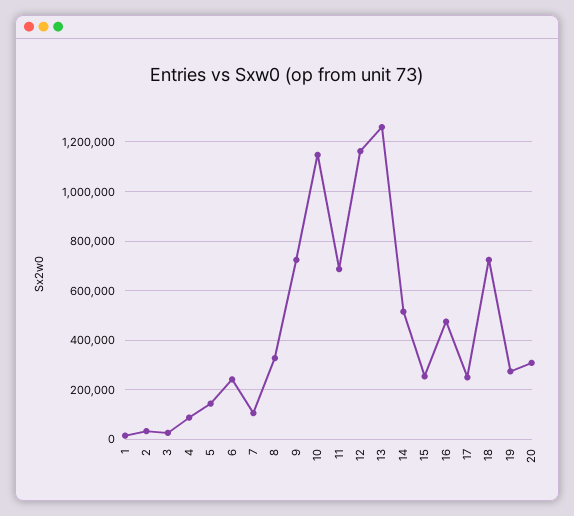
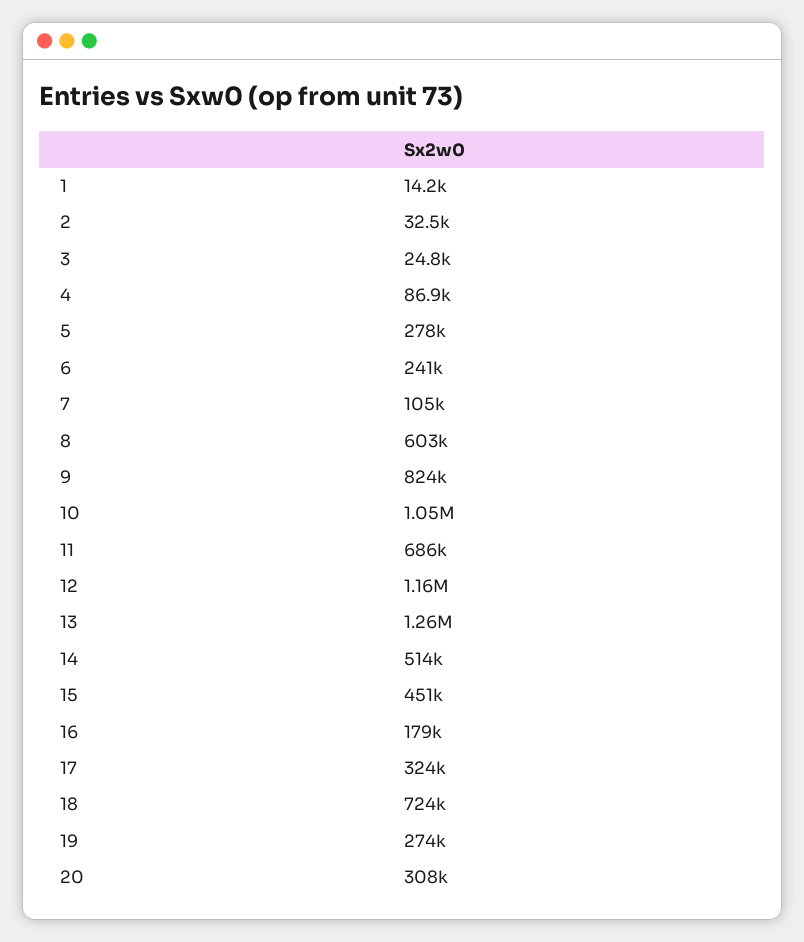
5: 150000 -> 278000
8: 325000 -> 603000
9: 725000 -> 824000
10: 1150000 -> 1050000
15: 250000 -> 451000
16: 475000 -> 179000
17: 250000 -> 324000

